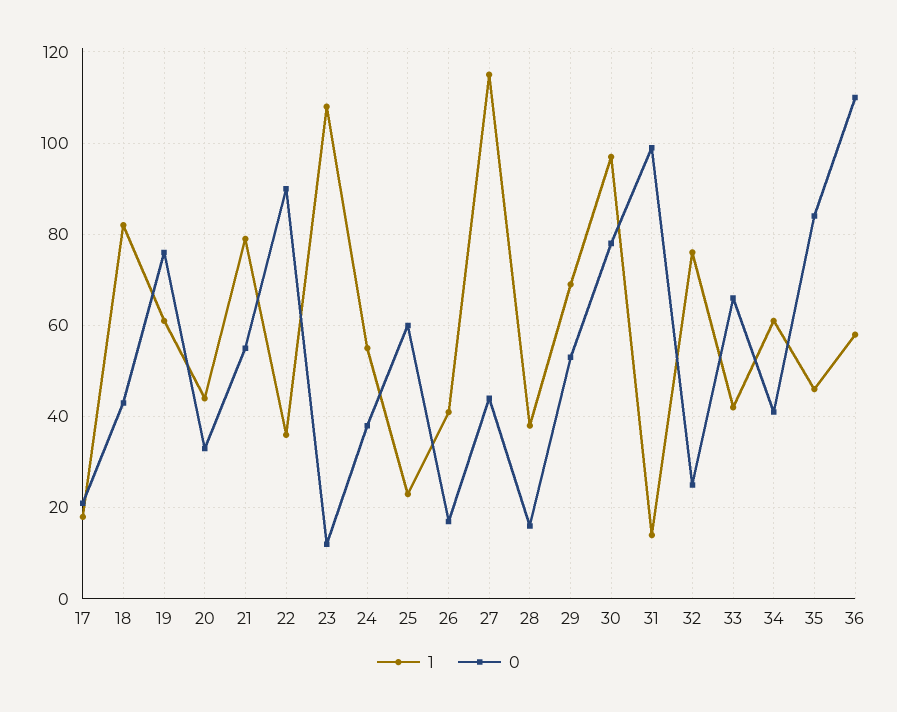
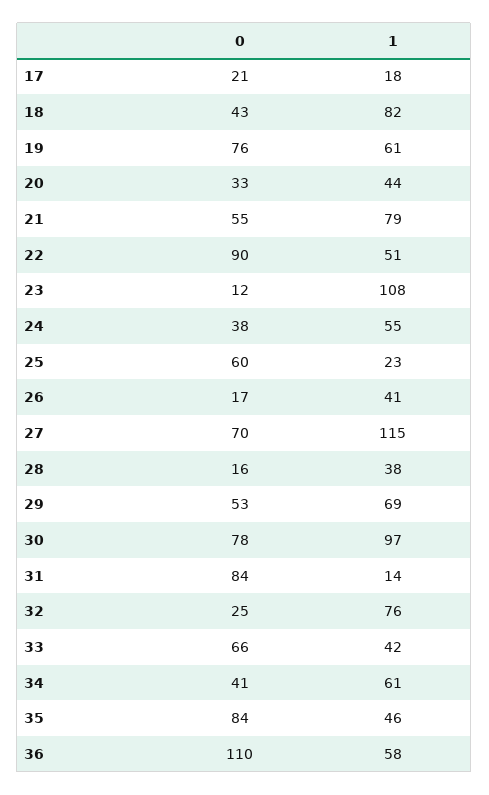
1, 22: 35 -> 51
0, 27: 45 -> 70
0, 31: 100 -> 84

